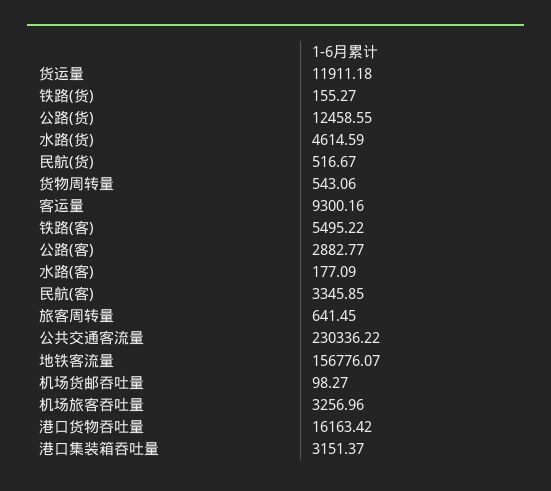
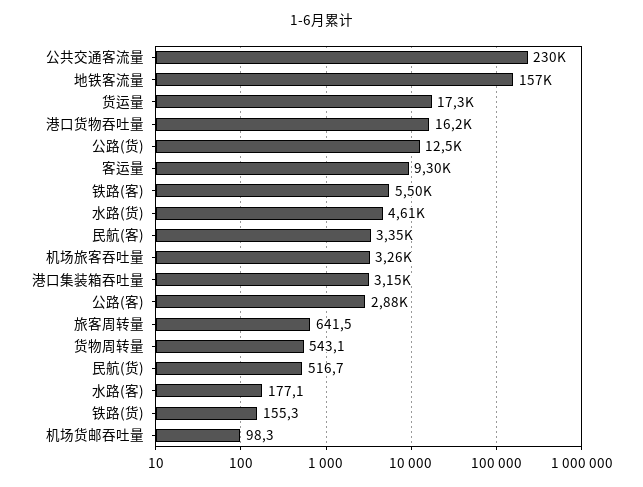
货运量: 11911.18 -> 17300

